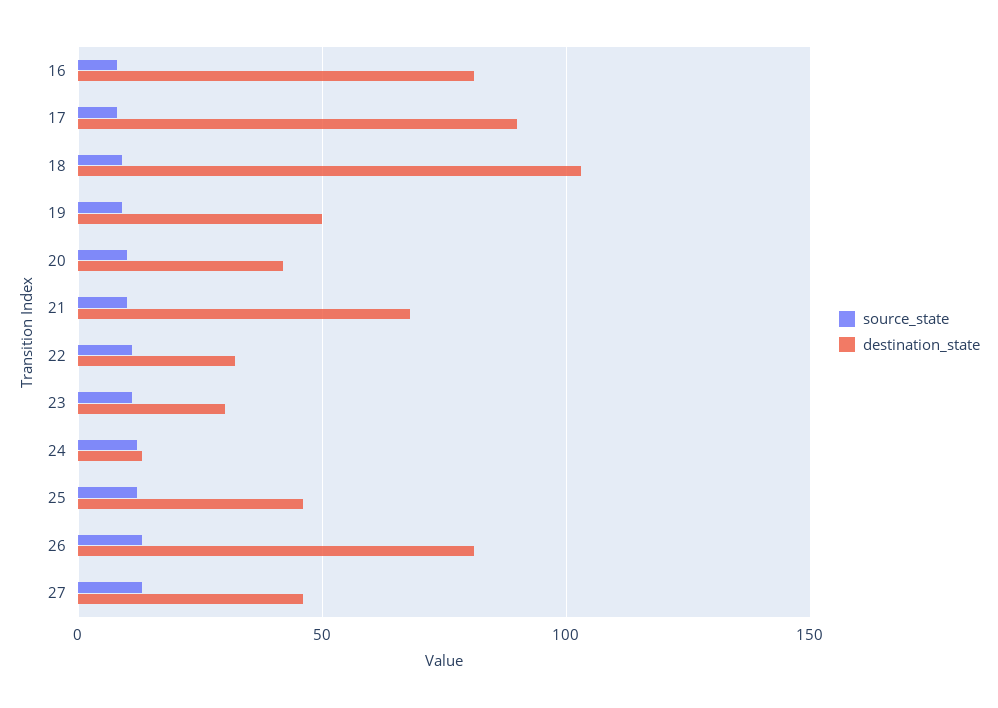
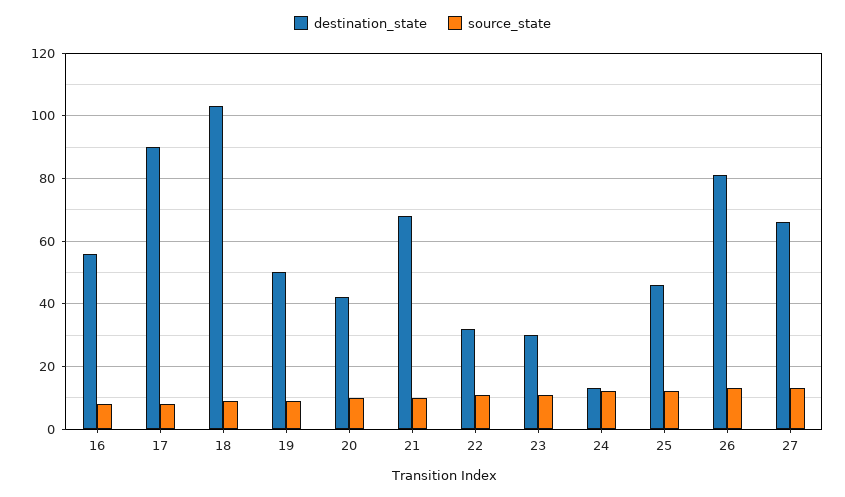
destination_state, 16: 80 -> 55
destination_state, 27: 45 -> 65

